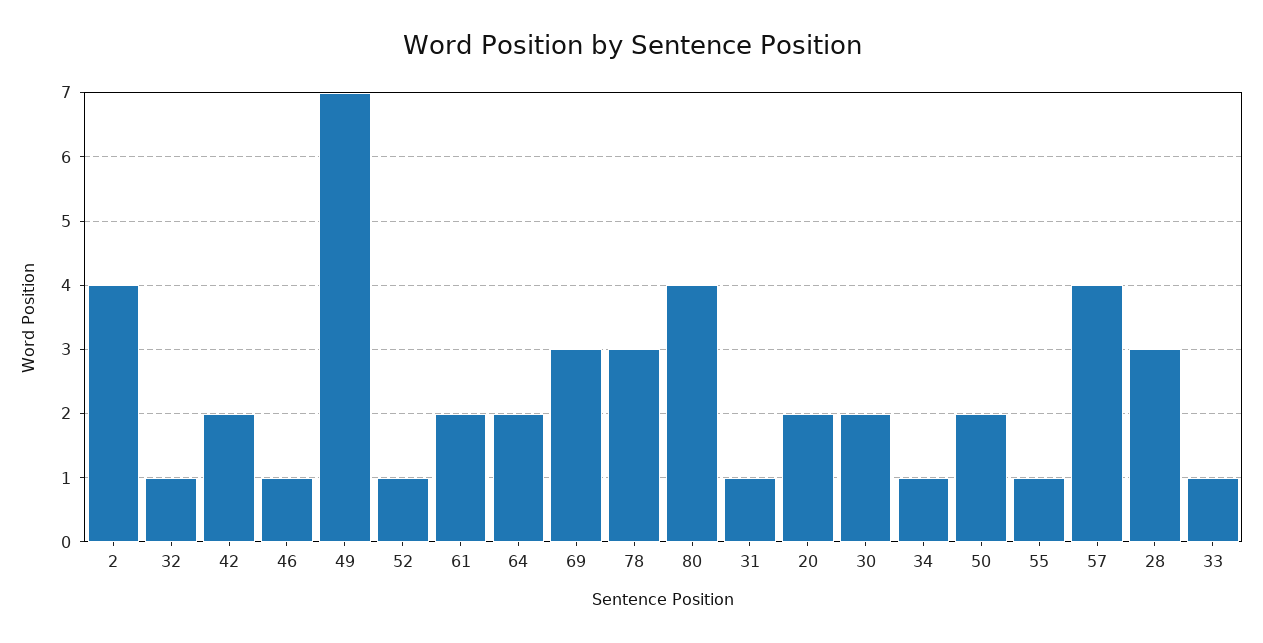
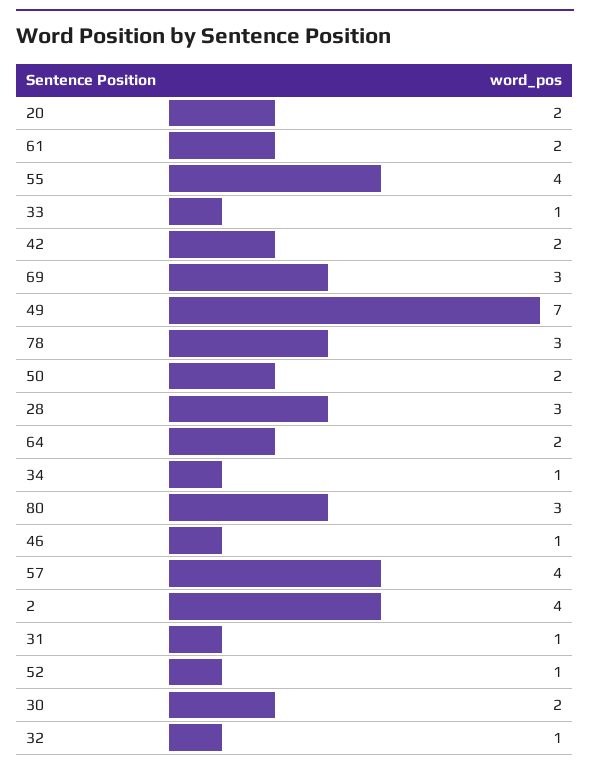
80: 4 -> 3
55: 1 -> 4

